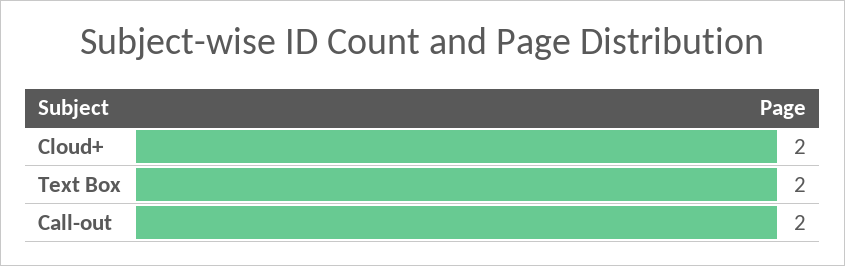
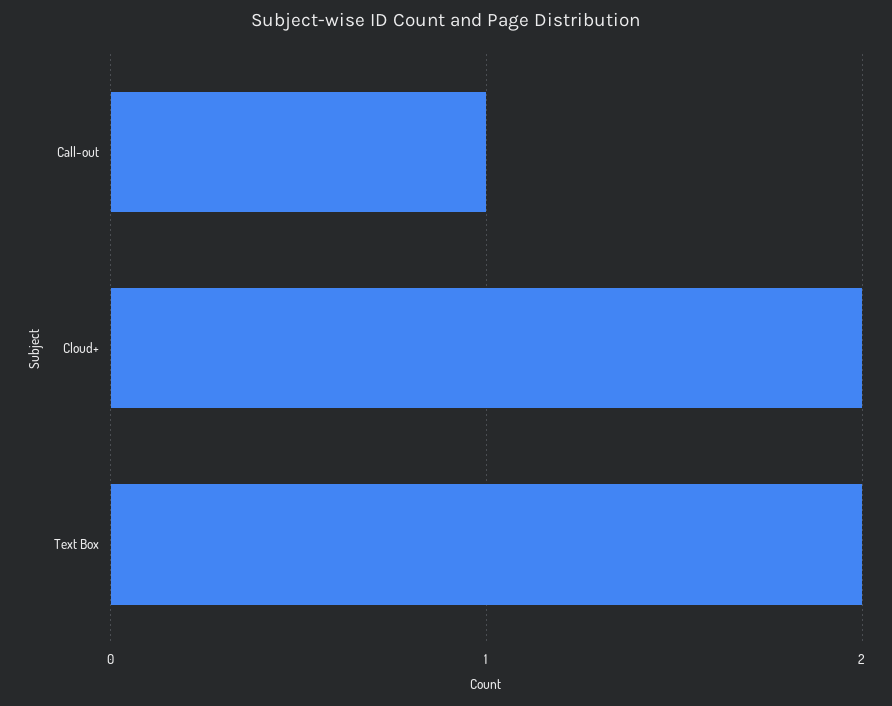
Call-out: 2 -> 1

